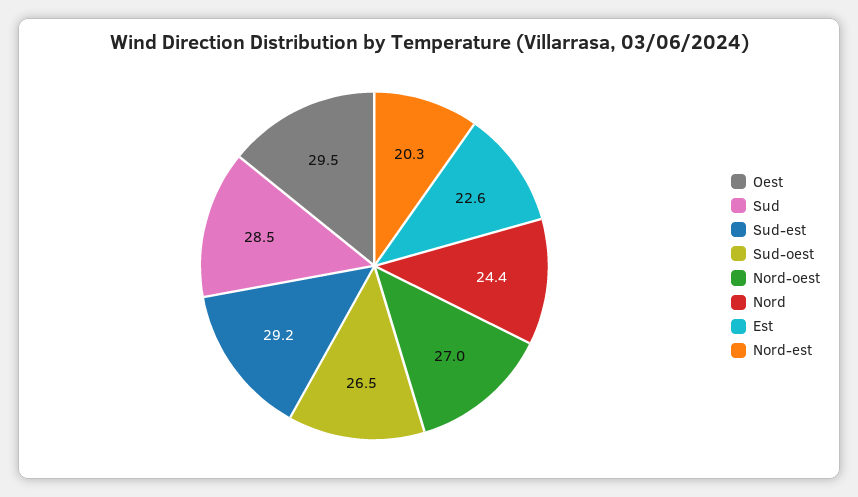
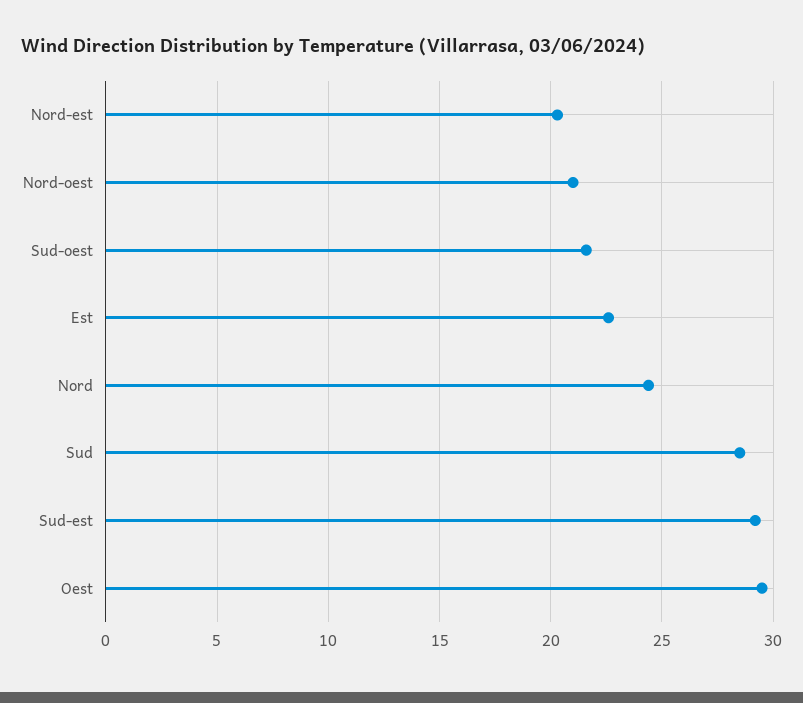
Sud-oest: 26.5 -> 21.5
Nord-oest: 27 -> 21

